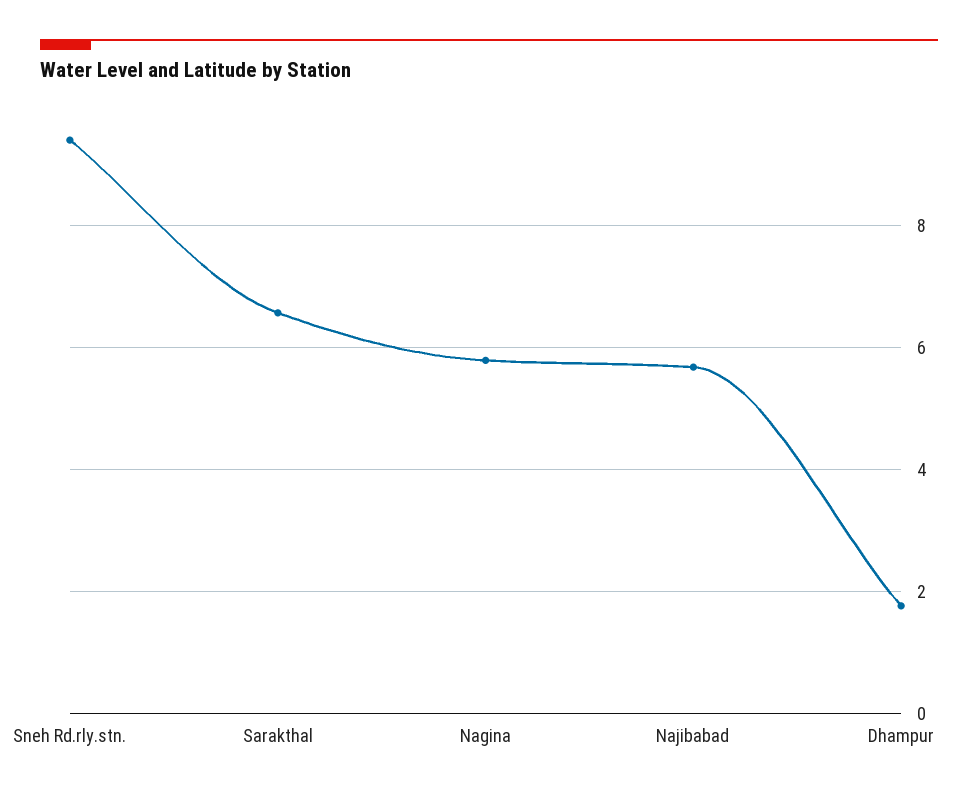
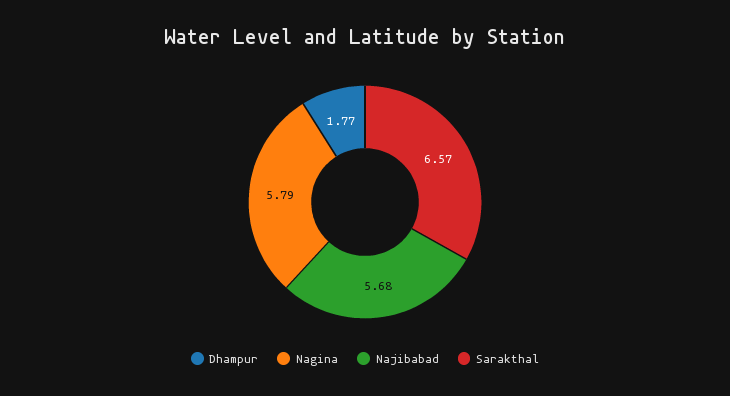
Sneh Rd.rly.stn.: 9.4 -> none

